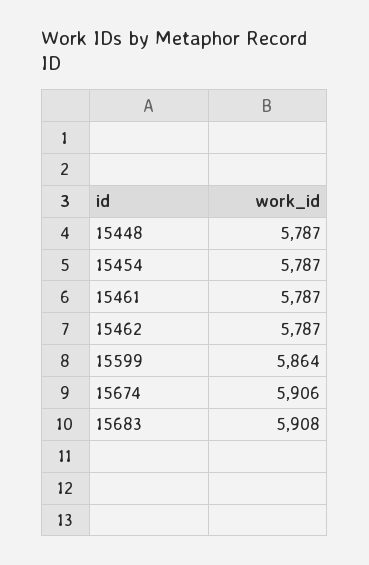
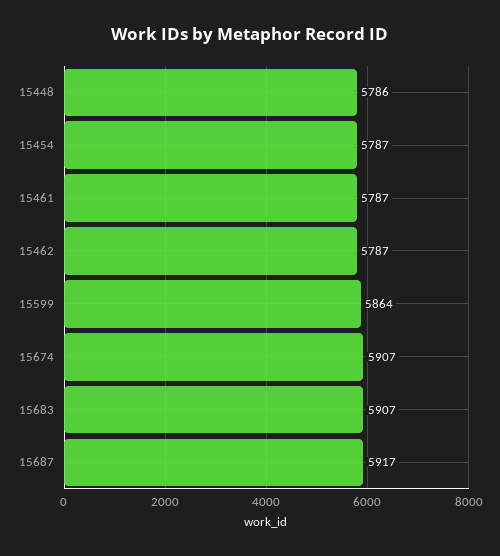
15448: 5787 -> 5786
15674: 5906 -> 5907
15683: 5908 -> 5907
15687: none -> 5917

